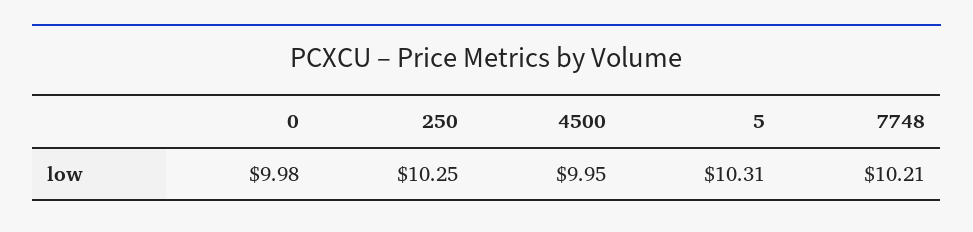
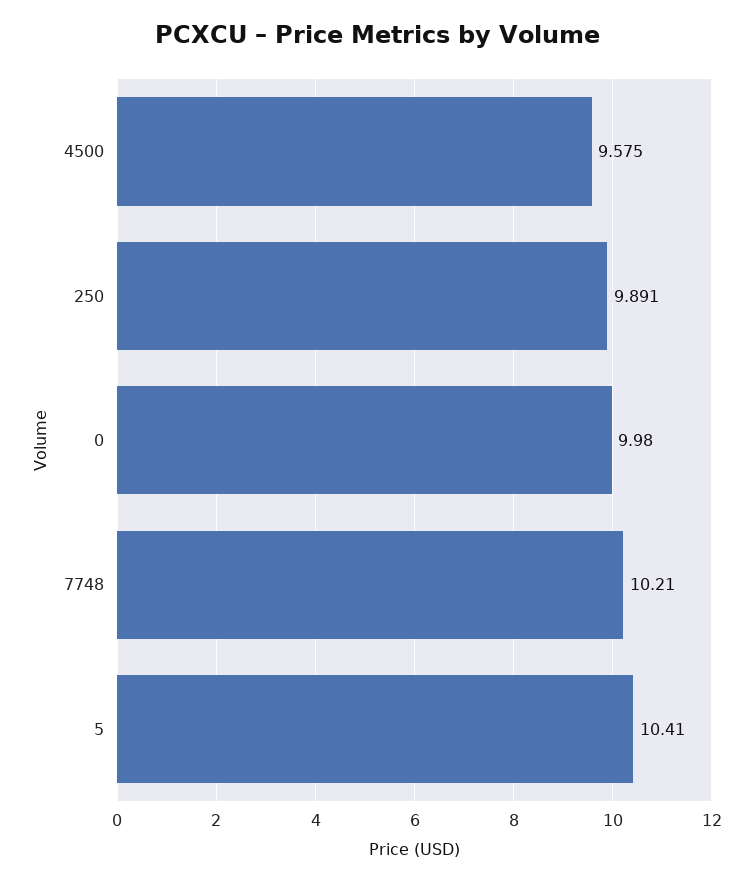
250: 10.25 -> 9.891
4500: 9.95 -> 9.575
5: 10.31 -> 10.41

